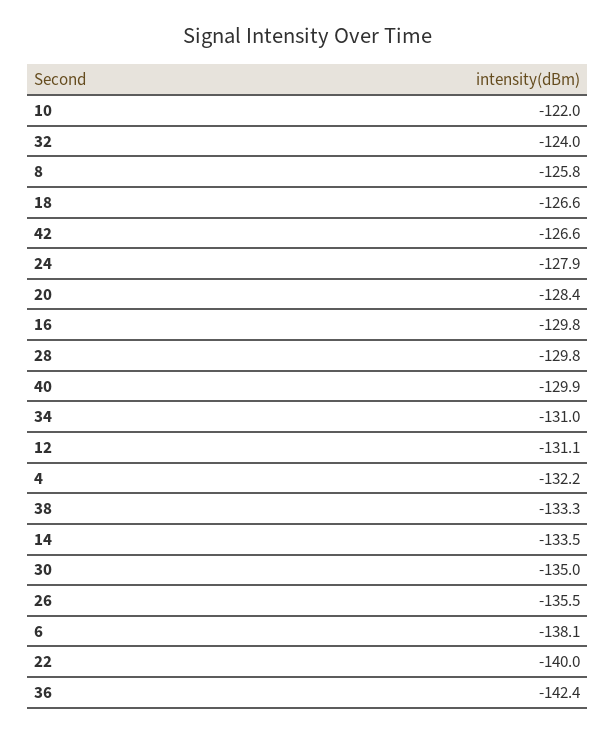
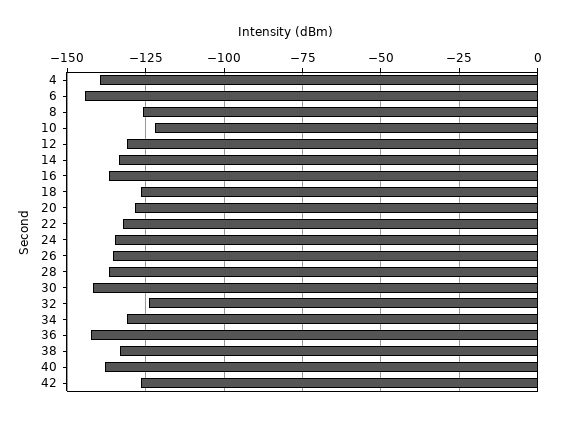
24: -127.9 -> -135
16: -129.8 -> -137.5
28: -129.8 -> -137.5
40: -129.9 -> -137.5
4: -132.2 -> -140
30: -135 -> -142.5
6: -138.1 -> -145
22: -140 -> -132.5

